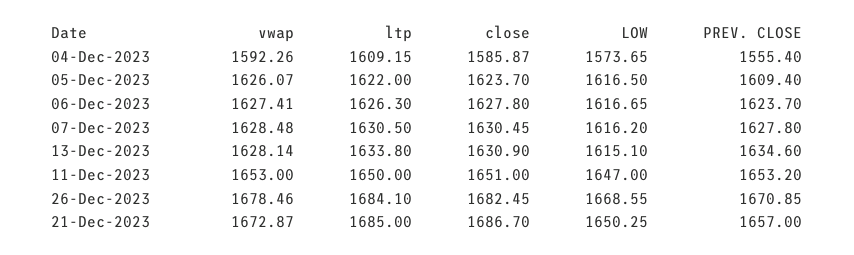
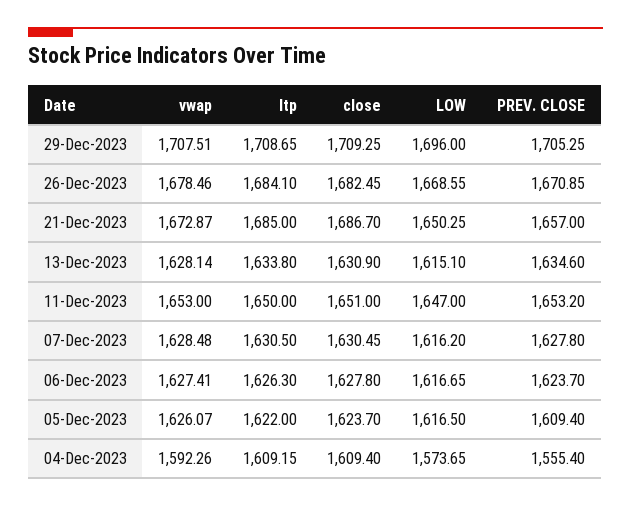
close, 04-Dec-2023: 1585.87 -> 1609.4
vwap, 29-Dec-2023: none -> 1707.51
ltp, 29-Dec-2023: none -> 1708.65
close, 29-Dec-2023: none -> 1709.25
LOW, 29-Dec-2023: none -> 1696
PREV. CLOSE, 29-Dec-2023: none -> 1705.25

